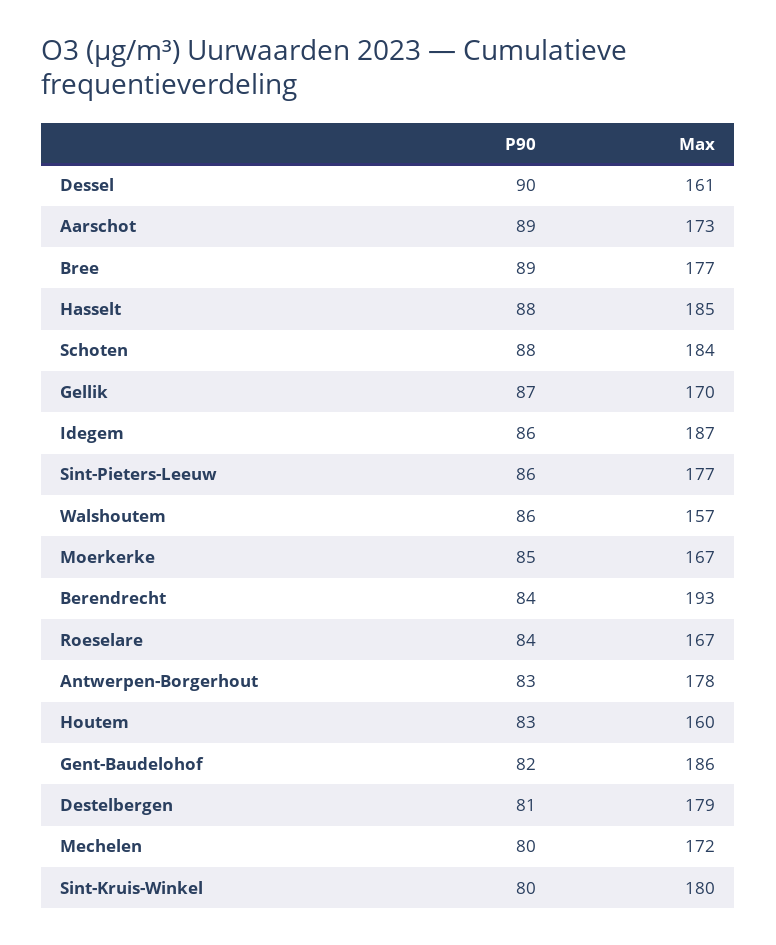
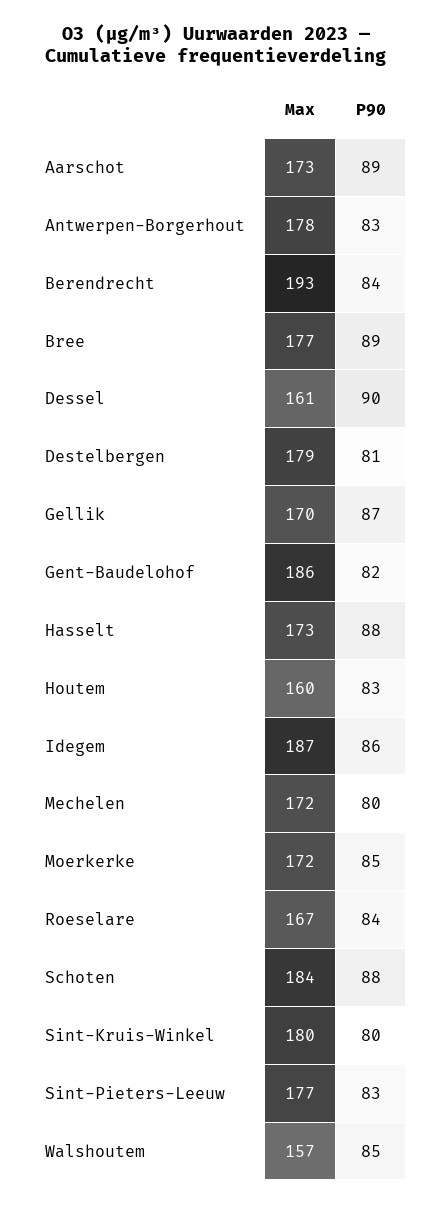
Max, Hasselt: 185 -> 173
P90, Sint-Pieters-Leeuw: 86 -> 83
P90, Walshoutem: 86 -> 85
Max, Moerkerke: 167 -> 172

